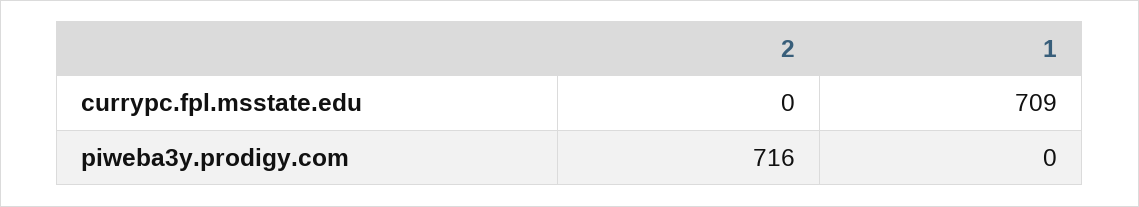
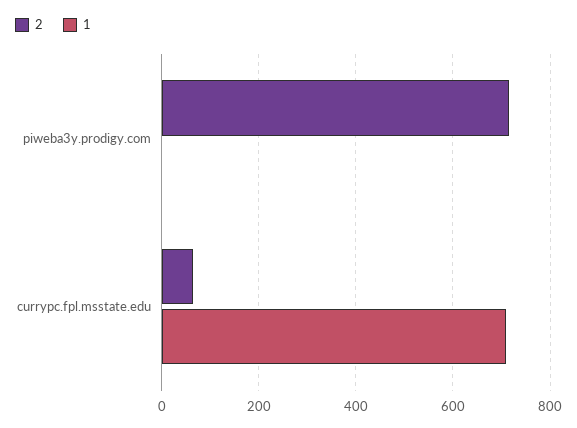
2, currypc.fpl.msstate.edu: 0 -> 60

